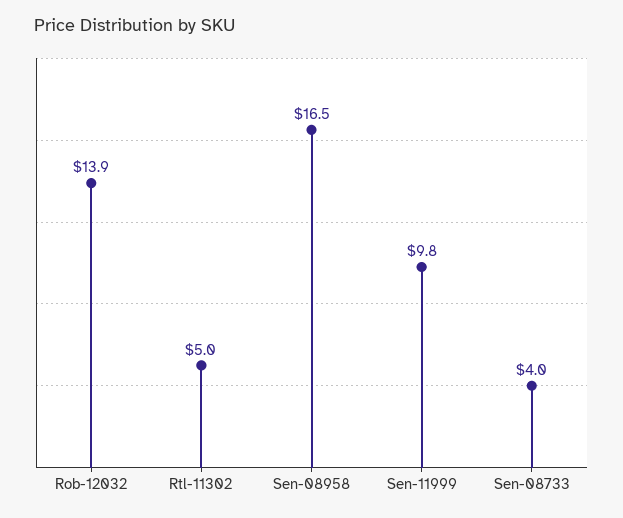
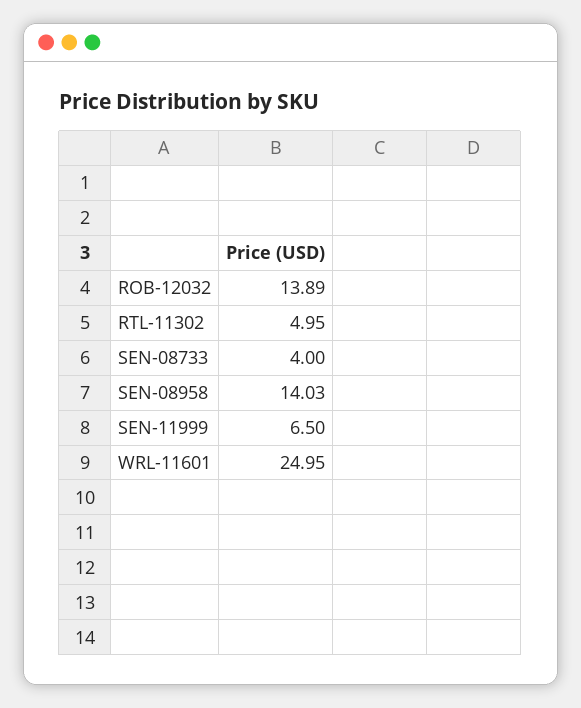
Sen-08958: 16.5 -> 14.03
Sen-11999: 9.8 -> 6.5
WRL-11601: none -> 24.95

